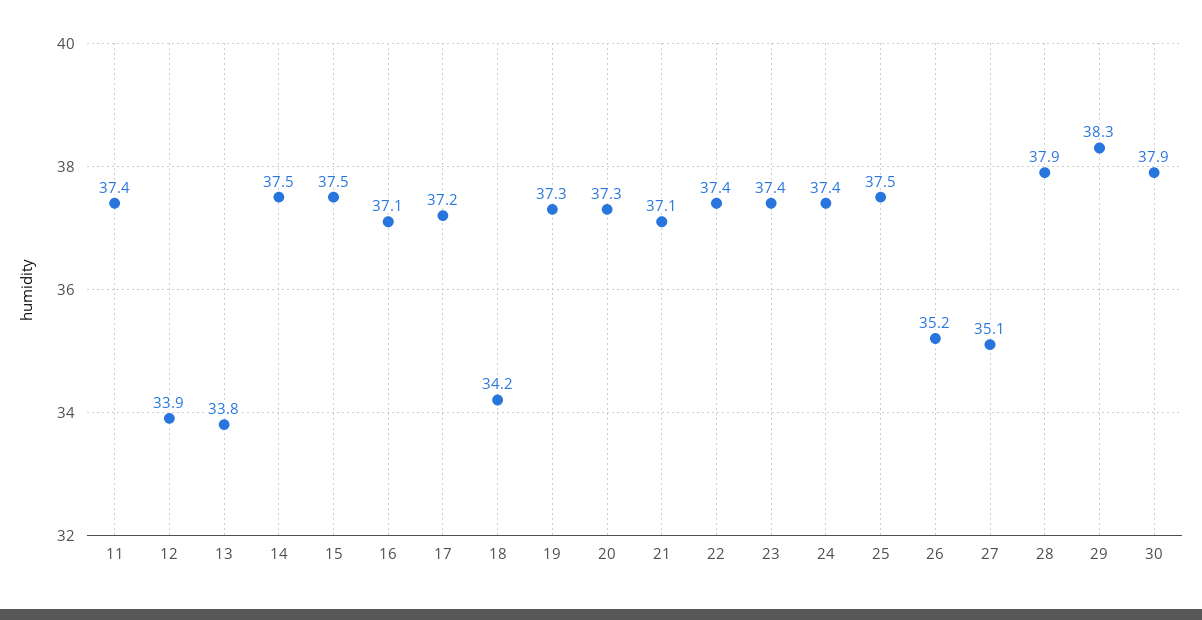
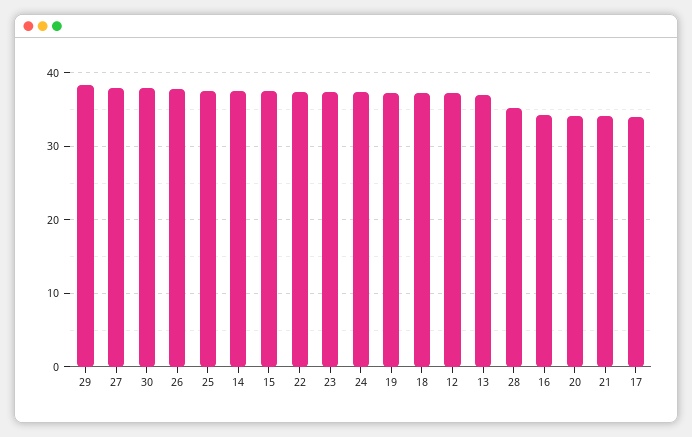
11: 37.4 -> none
12: 33.9 -> 37
13: 33.8 -> 37
16: 37.1 -> 34
17: 37.2 -> 34
18: 34.2 -> 37
20: 37.3 -> 34
21: 37.1 -> 34
26: 35.2 -> 38
27: 35.1 -> 38
28: 37.9 -> 35

